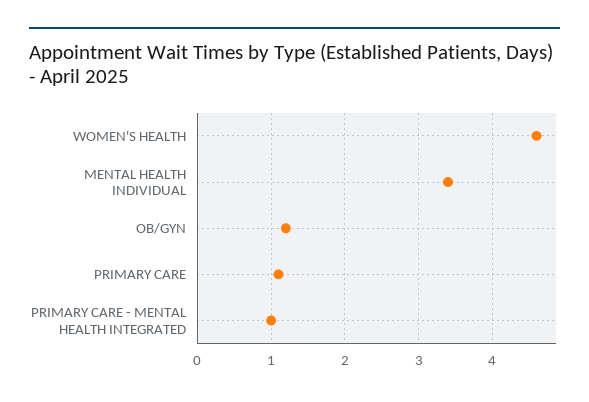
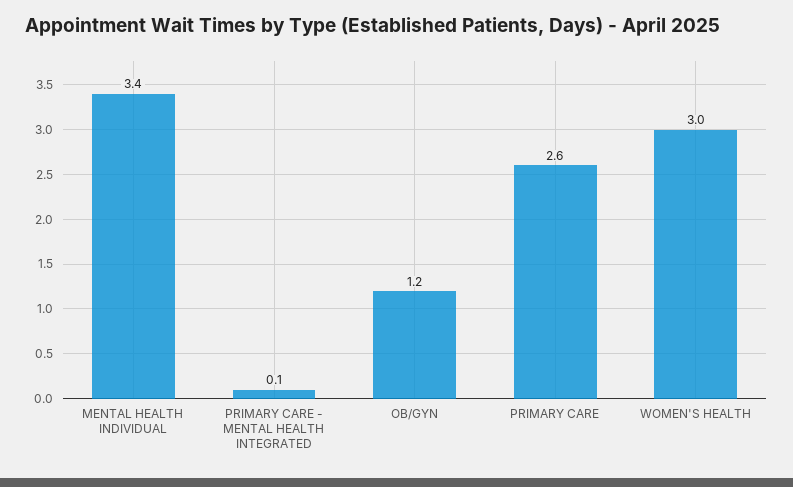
WOMEN'S HEALTH: 4.6 -> 3
PRIMARY CARE: 1.1 -> 2.6
PRIMARY CARE - MENTAL HEALTH INTEGRATED: 1 -> 0.1

